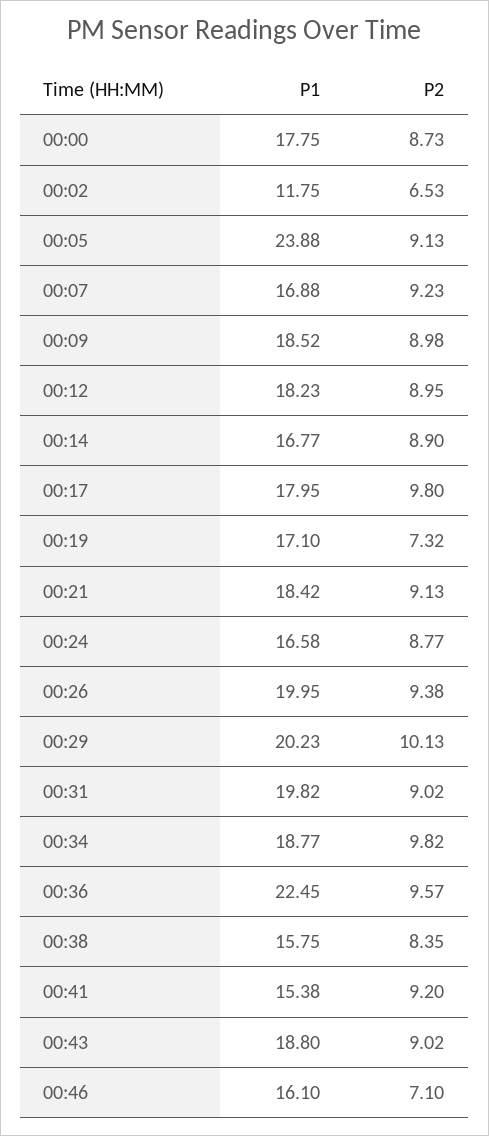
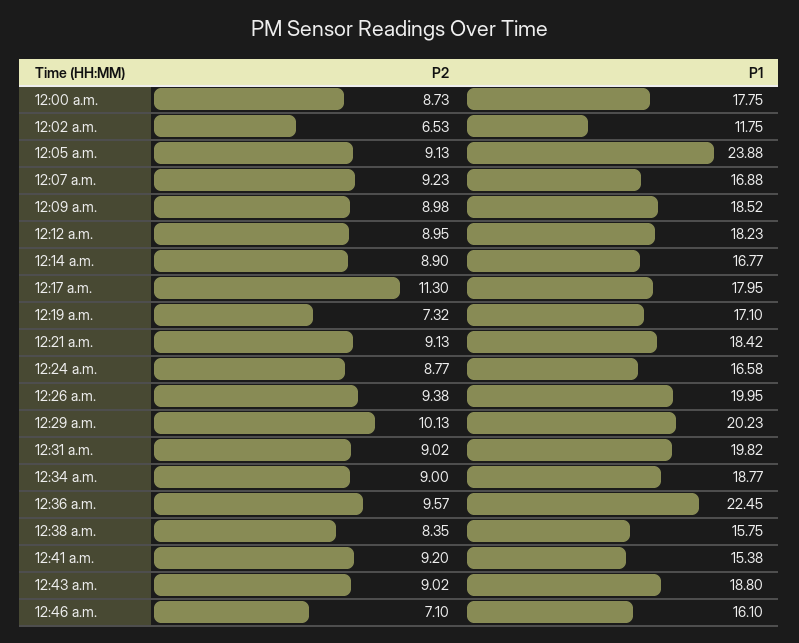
P2, 00:17: 9.8 -> 11.3
P2, 00:34: 9.82 -> 9

